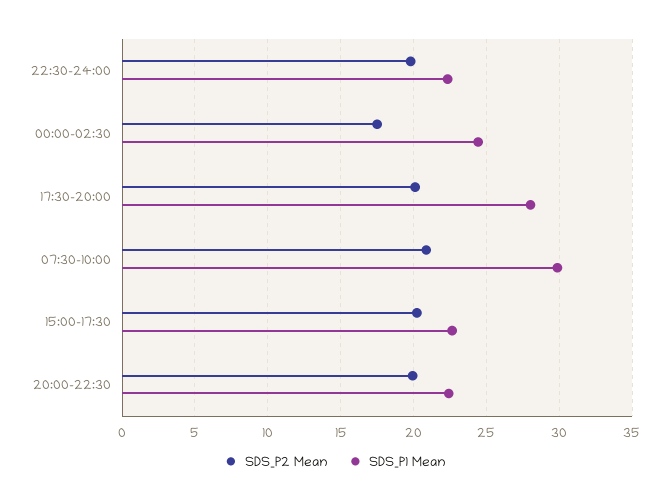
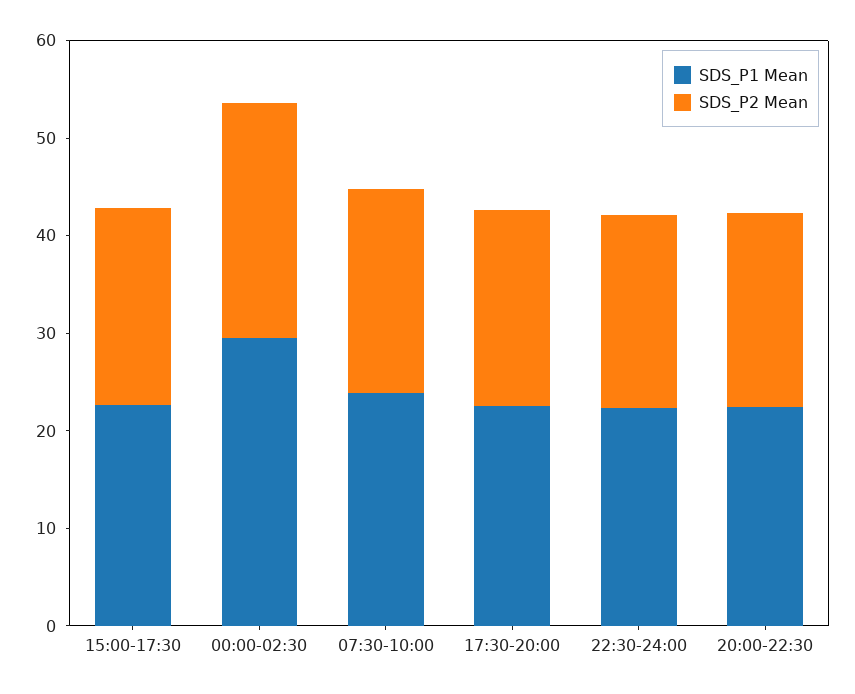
SDS_P2 Mean, 00:00-02:30: 17.5 -> 24
SDS_P1 Mean, 00:00-02:30: 24.5 -> 30
SDS_P1 Mean, 17:30-20:00: 28 -> 22
SDS_P1 Mean, 07:30-10:00: 30 -> 24

